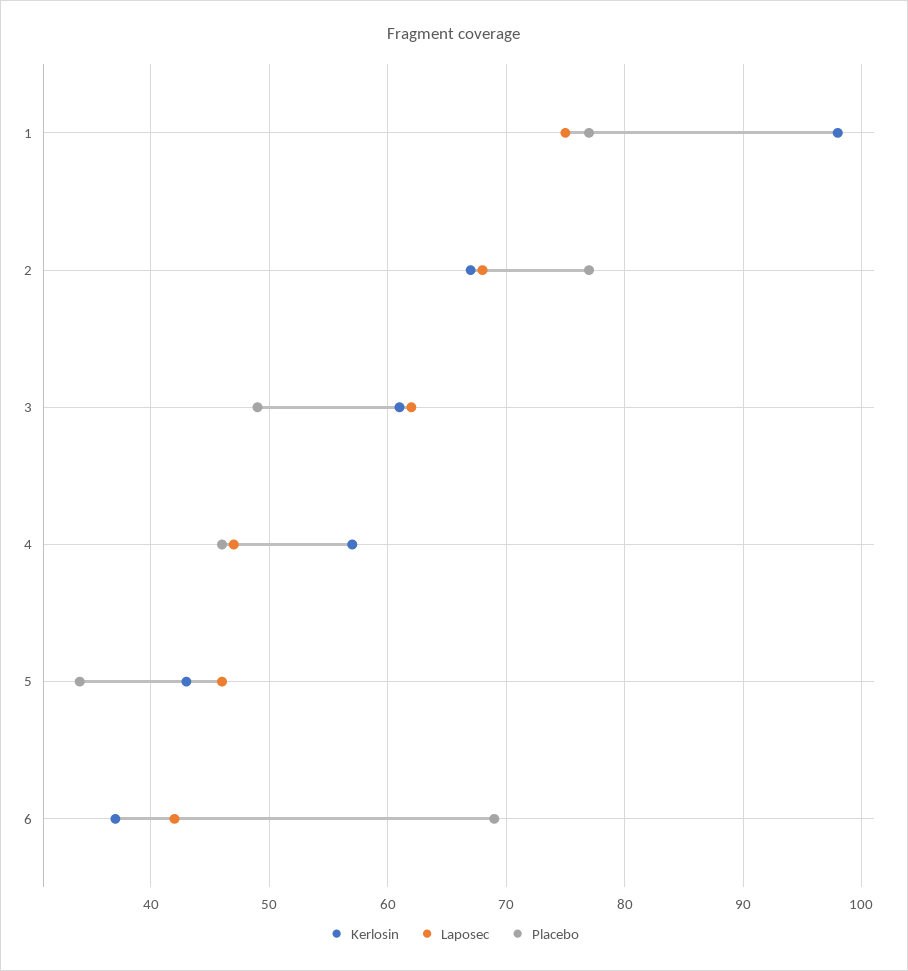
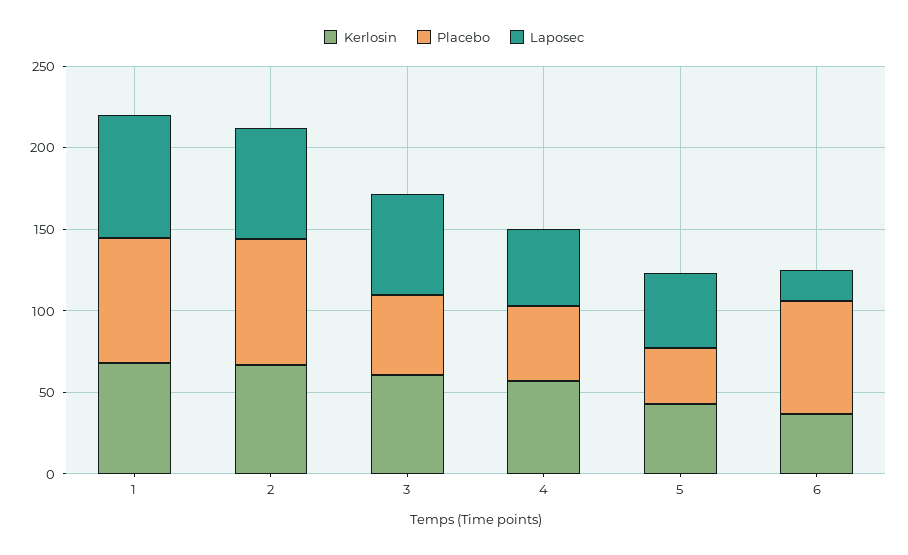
Kerlosin, 1: 98 -> 70
Laposec, 6: 42 -> 20

